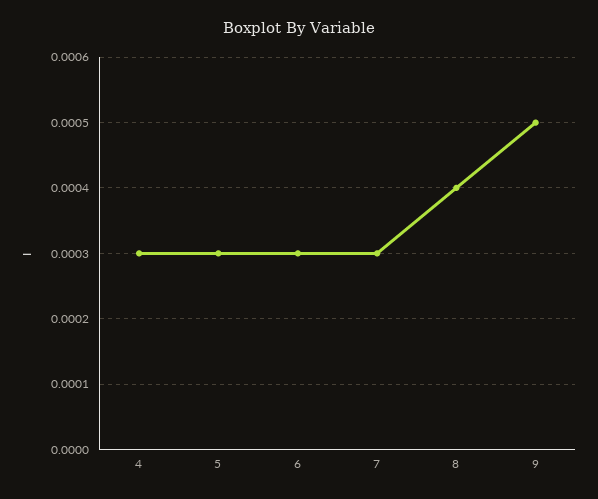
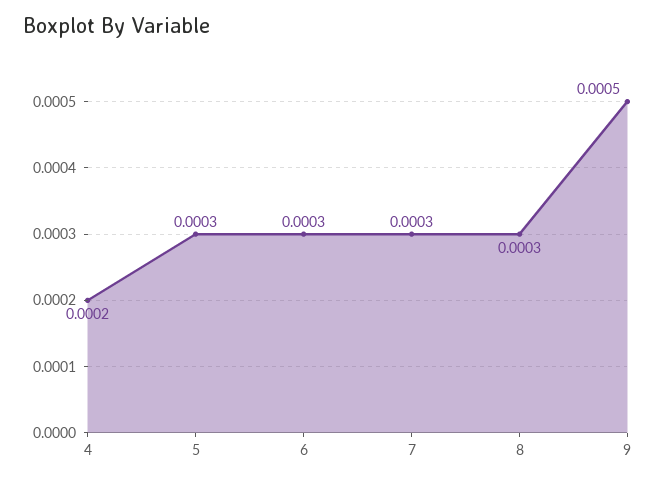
4: 0.0003 -> 0.0002
8: 0.0004 -> 0.0003

